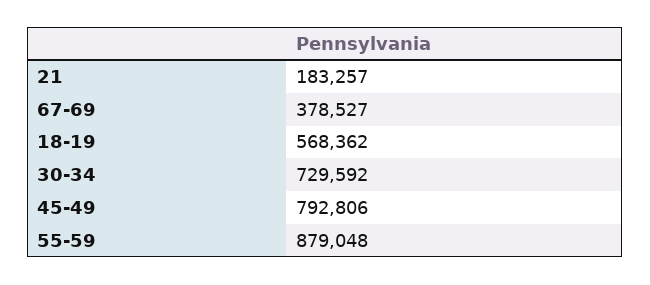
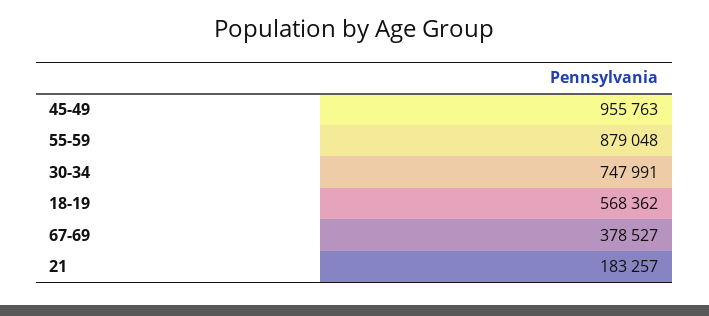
30-34: 729592 -> 747991
45-49: 792806 -> 955763

